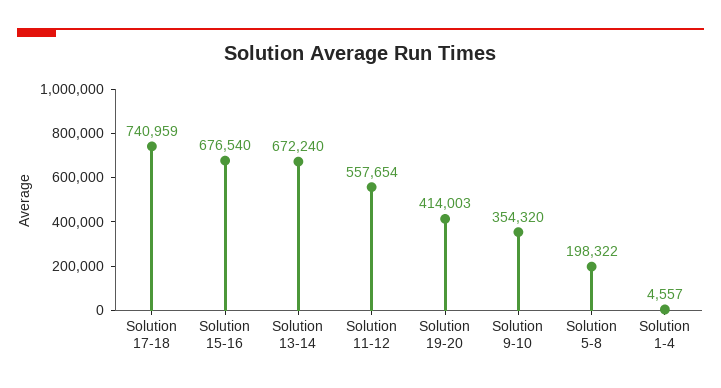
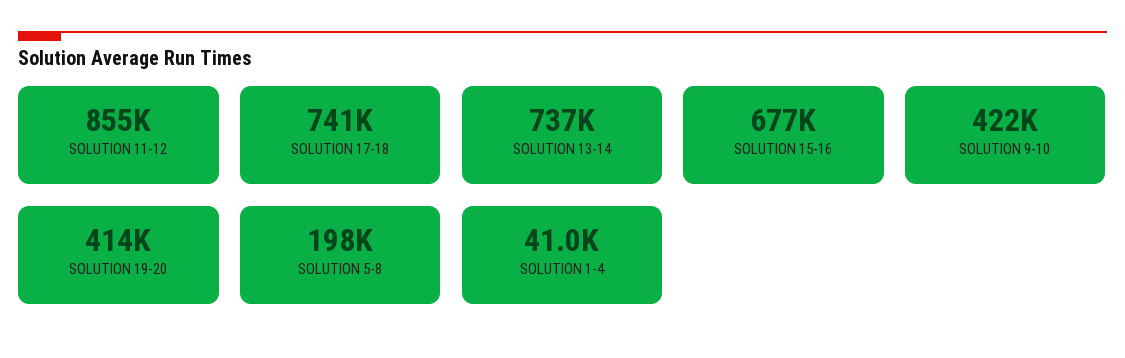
Solution 13-14: 672240 -> 737000
Solution 11-12: 557654 -> 855000
Solution 9-10: 354320 -> 422000
Solution 1-4: 4557 -> 41000

